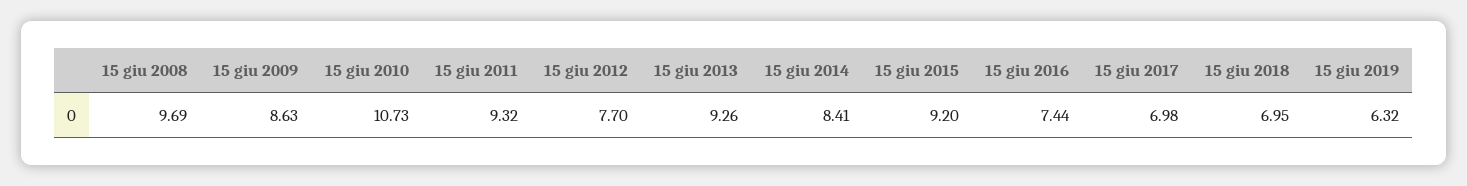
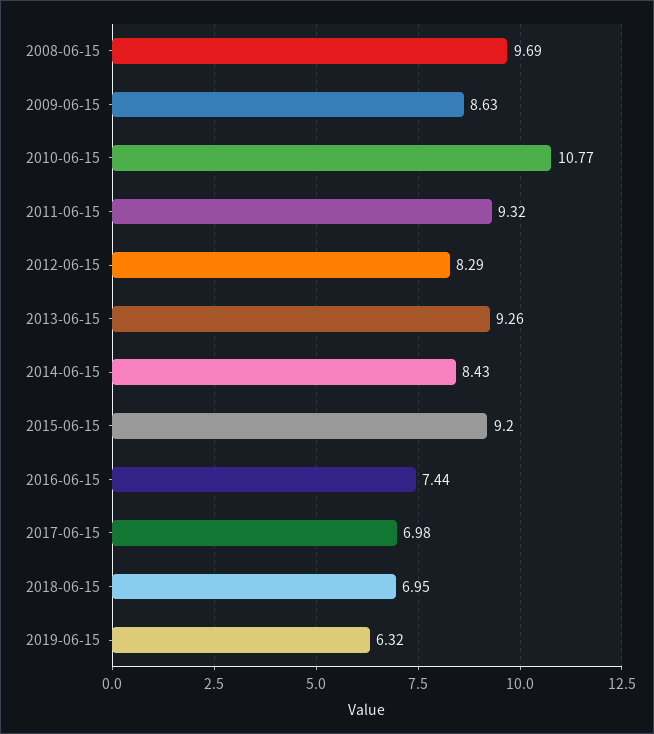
15 giu 2010: 10.73 -> 10.77
15 giu 2012: 7.7 -> 8.29
15 giu 2014: 8.41 -> 8.43

